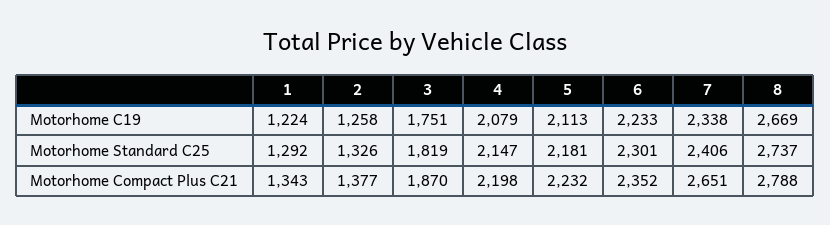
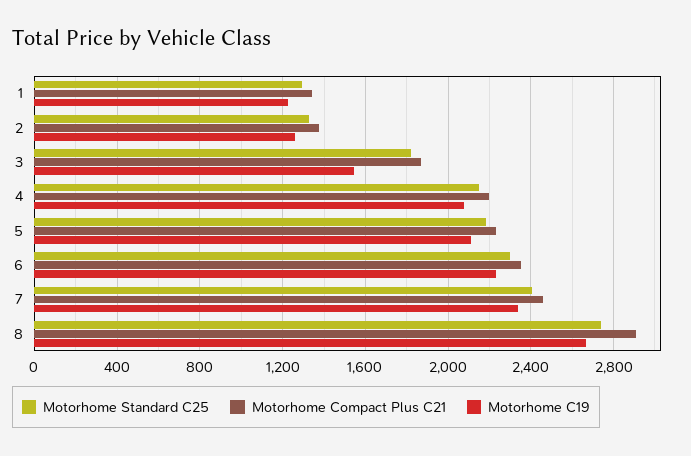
Motorhome C19, 3: 1751 -> 1550
Motorhome Compact Plus C21, 7: 2651 -> 2450
Motorhome Compact Plus C21, 8: 2788 -> 2900

